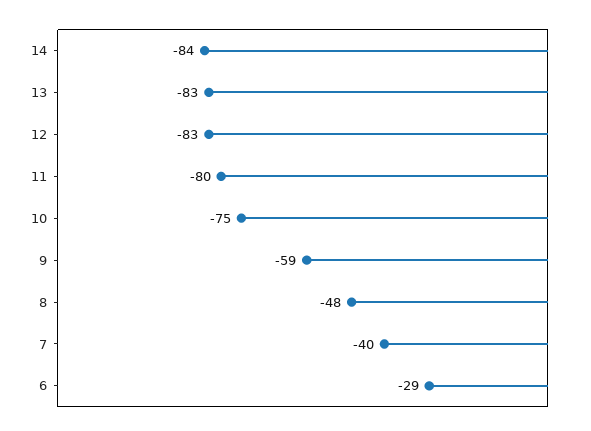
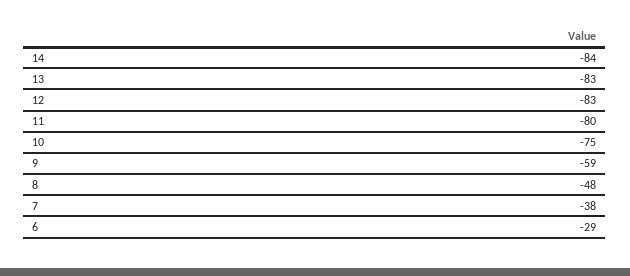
7: -40 -> -38

